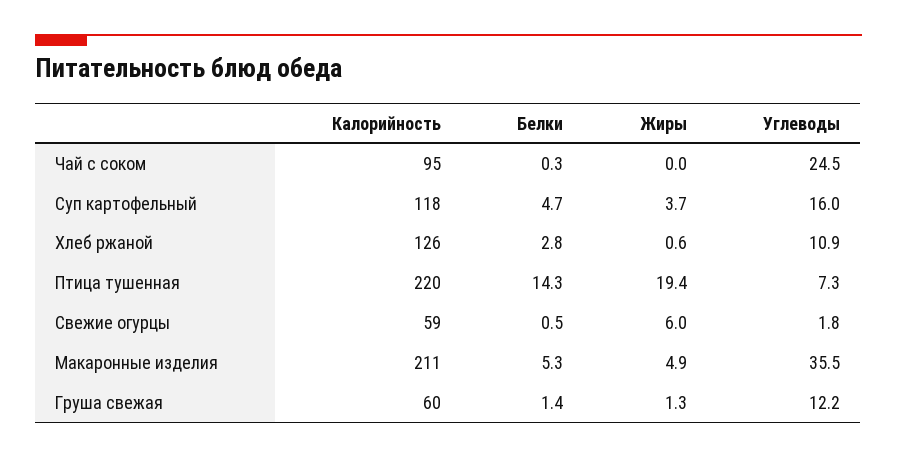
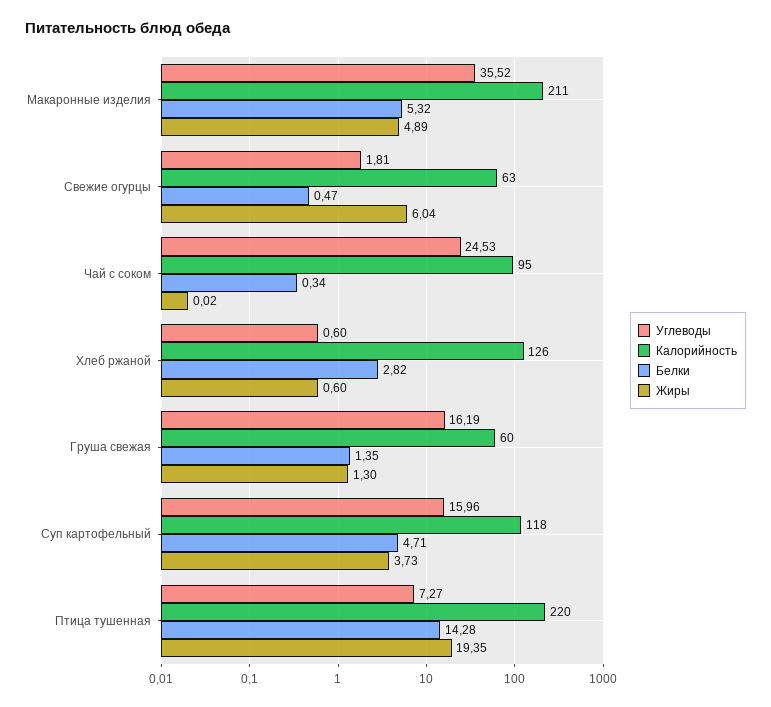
Углеводы, Хлеб ржаной: 10.9 -> 0.6
Калорийность, Свежие огурцы: 59 -> 63
Углеводы, Груша свежая: 12.2 -> 16.19

